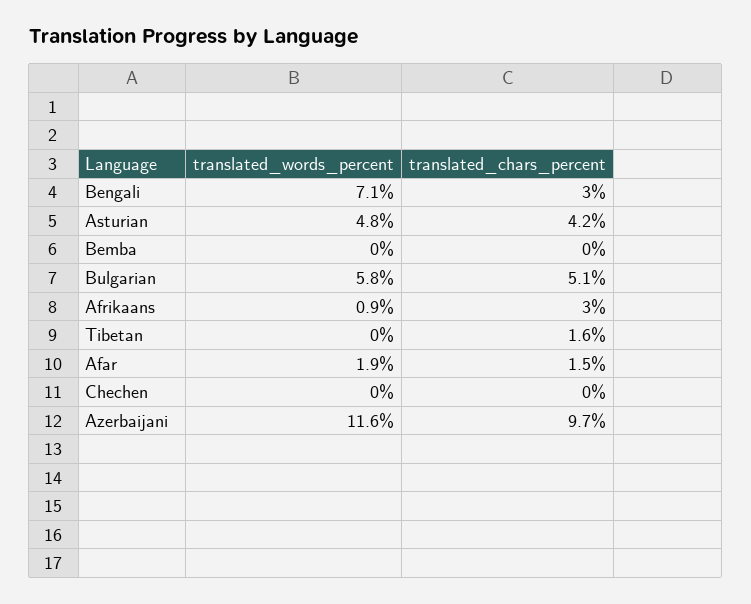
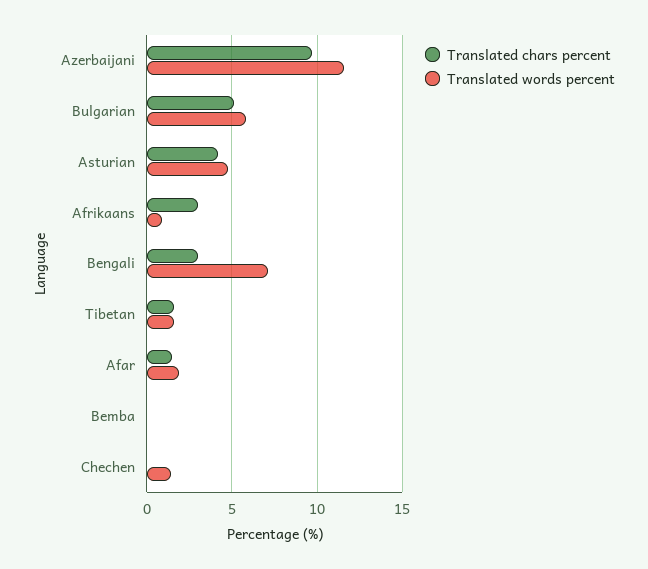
translated_words_percent, Tibetan: 0 -> 1.5
translated_words_percent, Chechen: 0 -> 1.5

